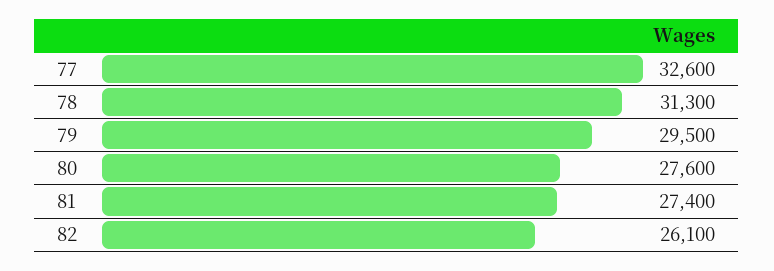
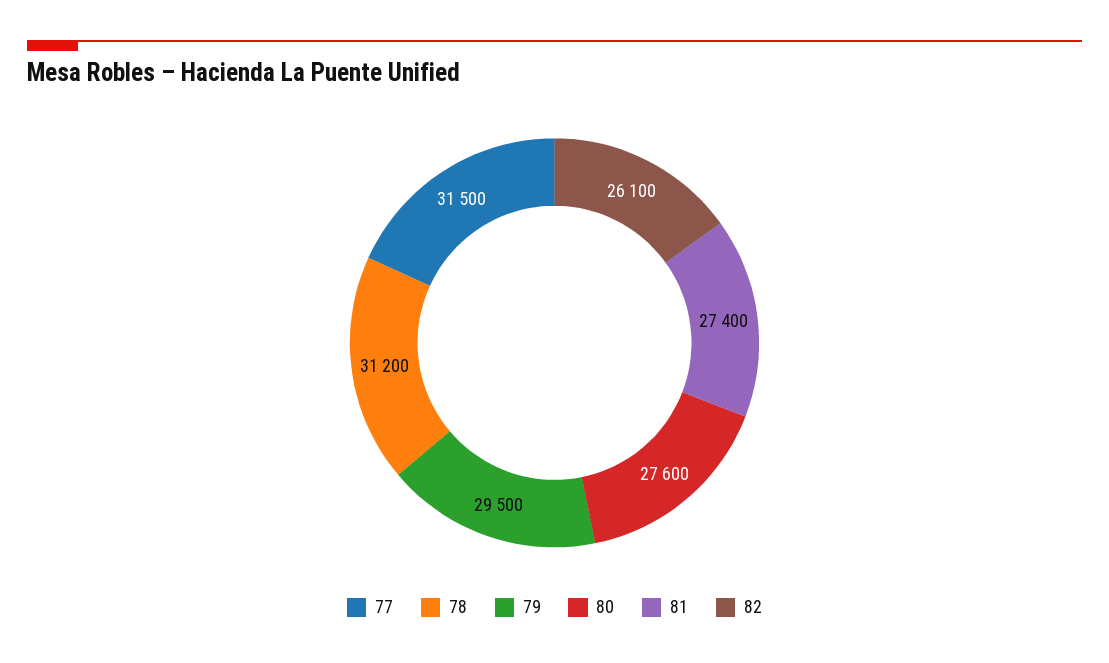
77: 32600 -> 31500
78: 31300 -> 31200

